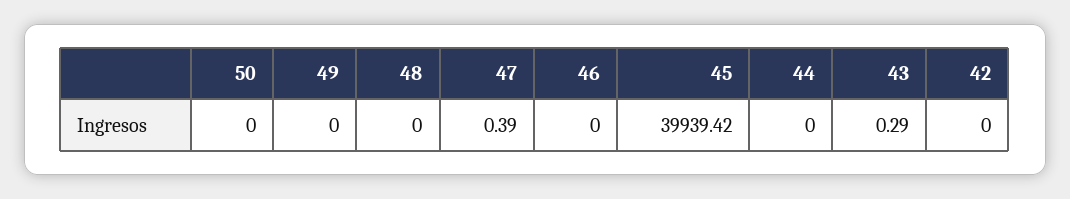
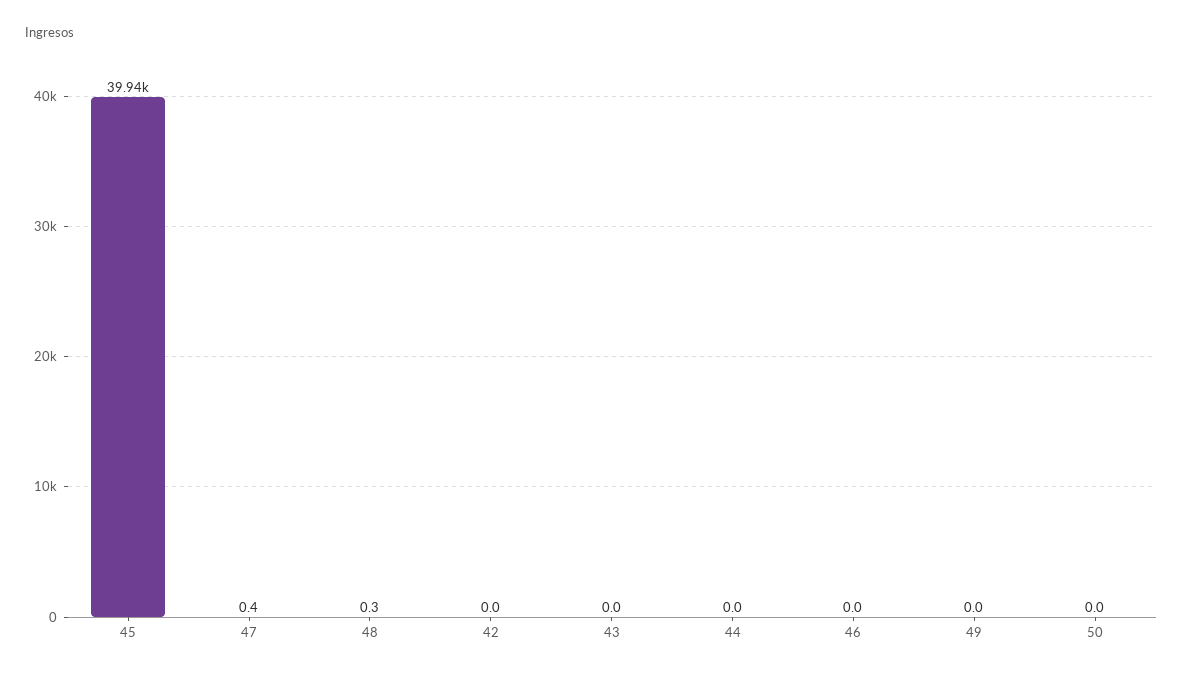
48: 0 -> 0.3
43: 0.29 -> 0

